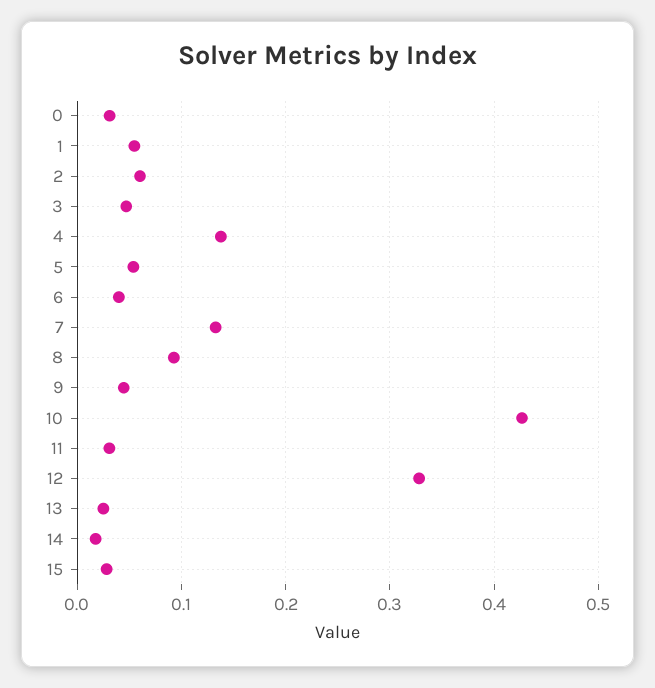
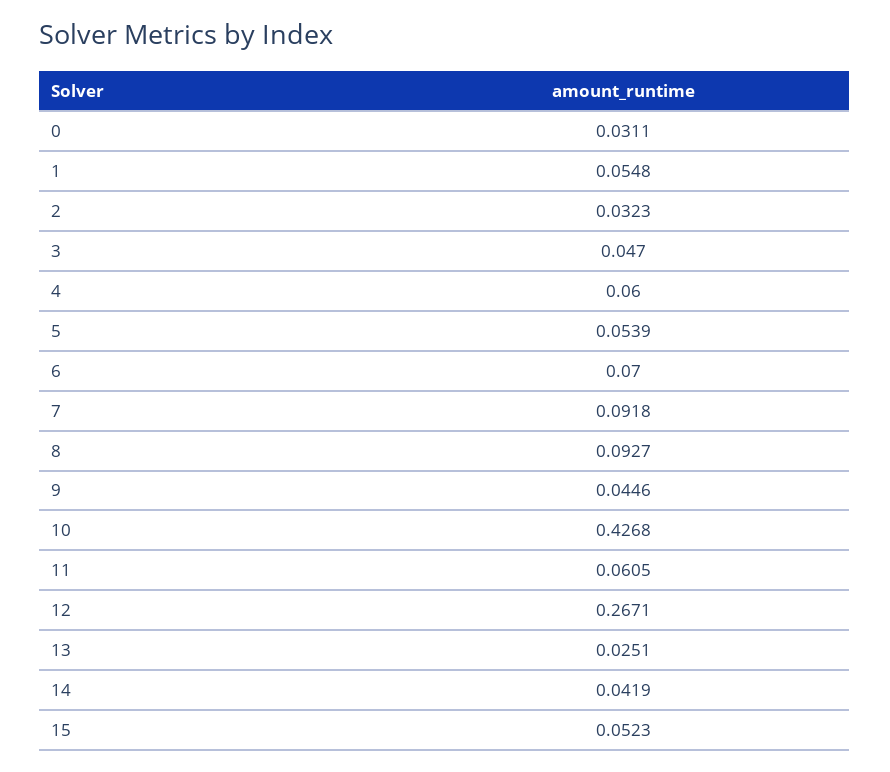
2: 0.06 -> 0.0323
4: 0.14 -> 0.06
6: 0.04 -> 0.07
7: 0.13 -> 0.0918
11: 0.03 -> 0.0605
12: 0.33 -> 0.2671
14: 0.02 -> 0.0419
15: 0.03 -> 0.0523

